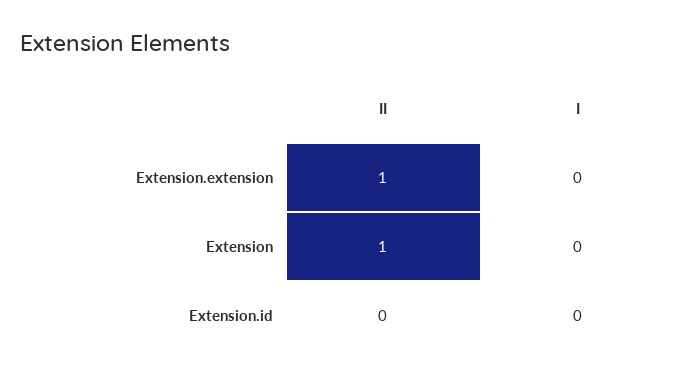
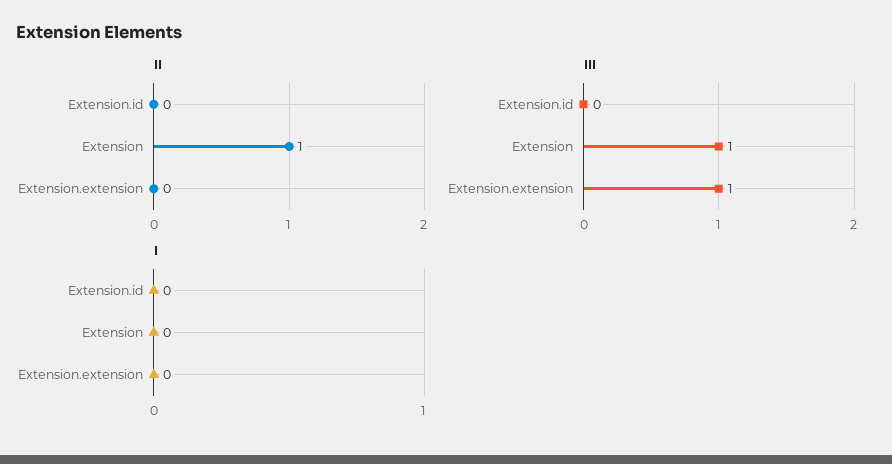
II, Extension.extension: 1 -> 0
III, Extension.id: none -> 0
III, Extension: none -> 1
III, Extension.extension: none -> 1

